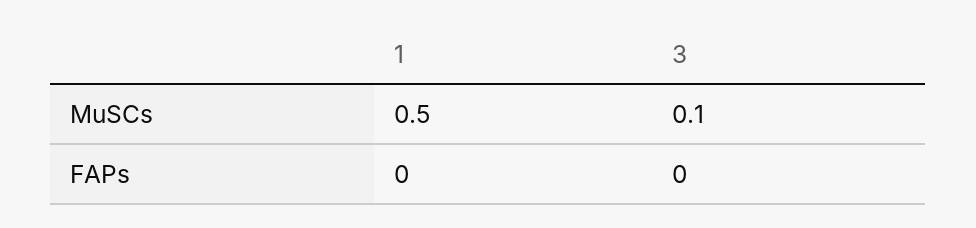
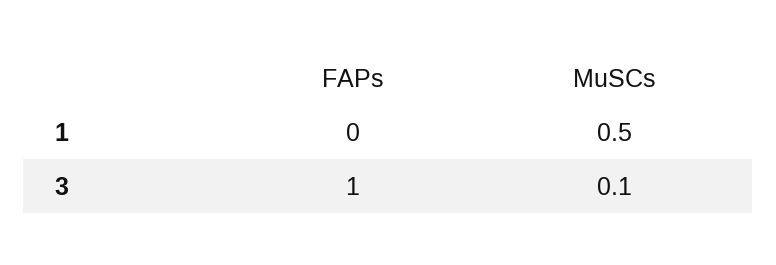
3, FAPs: 0 -> 1

